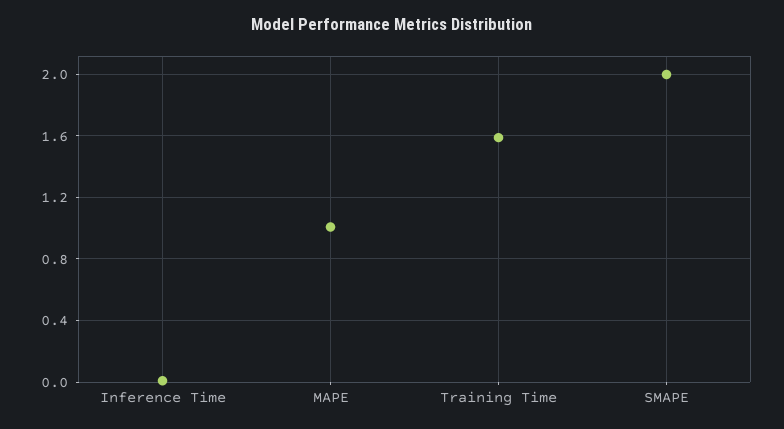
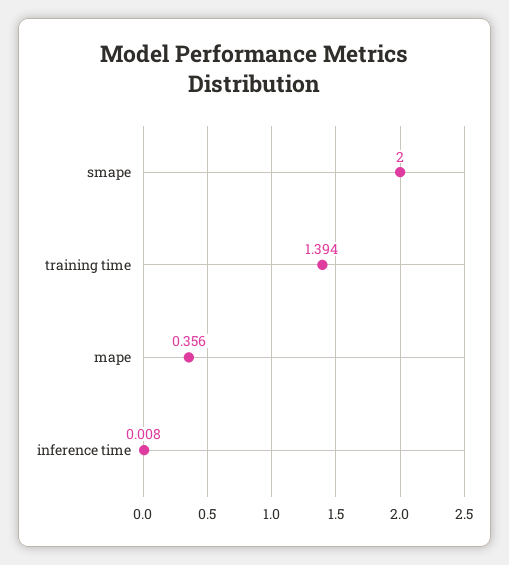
MAPE: 1 -> 0.356
Training Time: 1.6 -> 1.394

